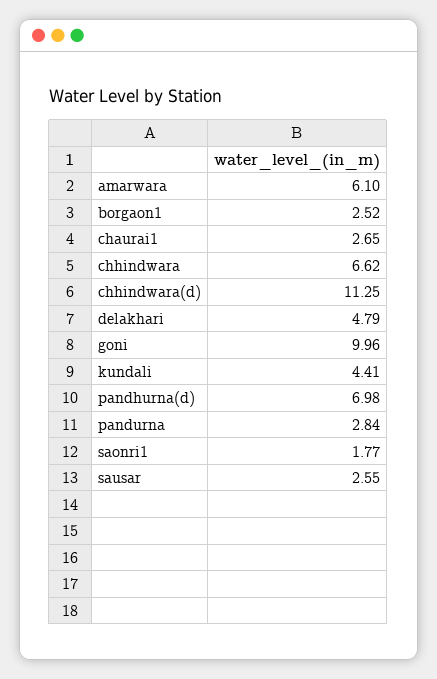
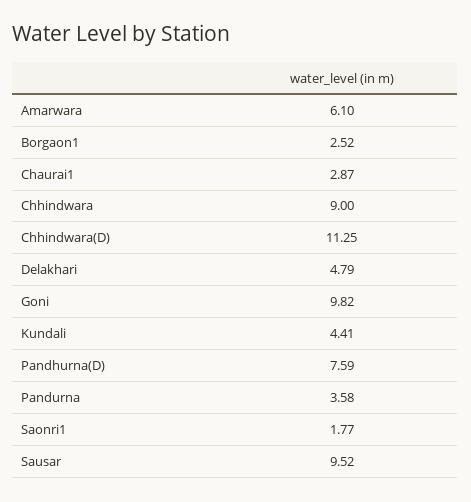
chaurai1: 2.65 -> 2.87
chhindwara: 6.62 -> 9
goni: 9.96 -> 9.82
pandhurna(d): 6.98 -> 7.59
pandurna: 2.84 -> 3.58
sausar: 2.55 -> 9.52

